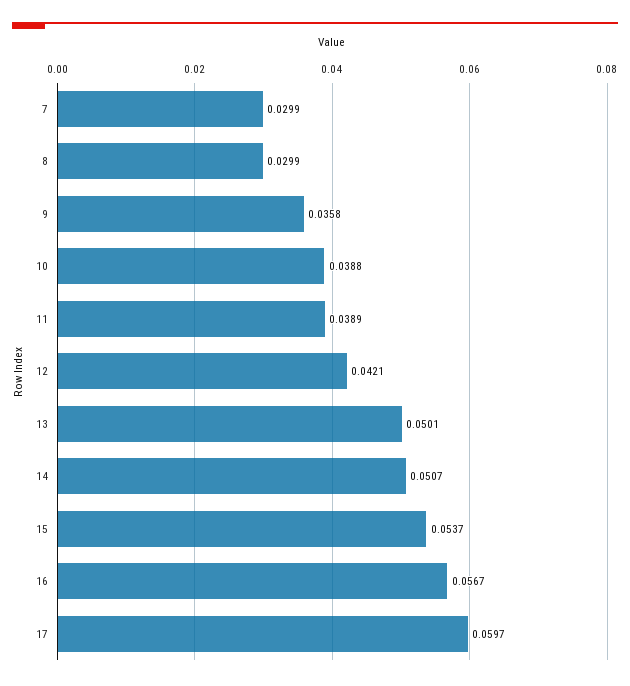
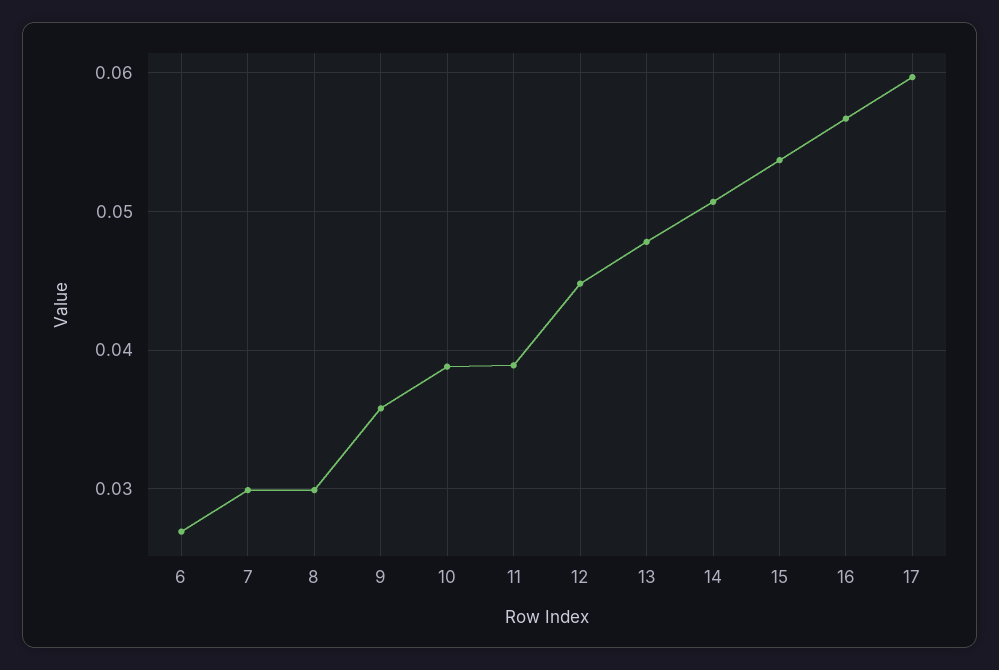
12: 0.0421 -> 0.045
13: 0.0501 -> 0.048
6: none -> 0.027

